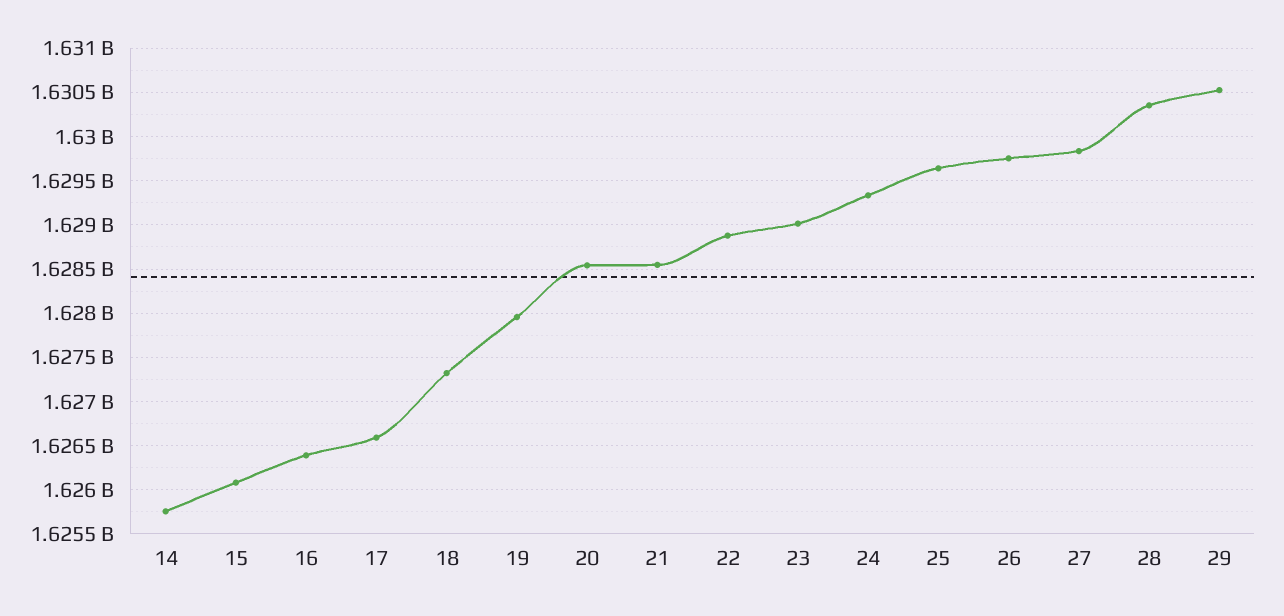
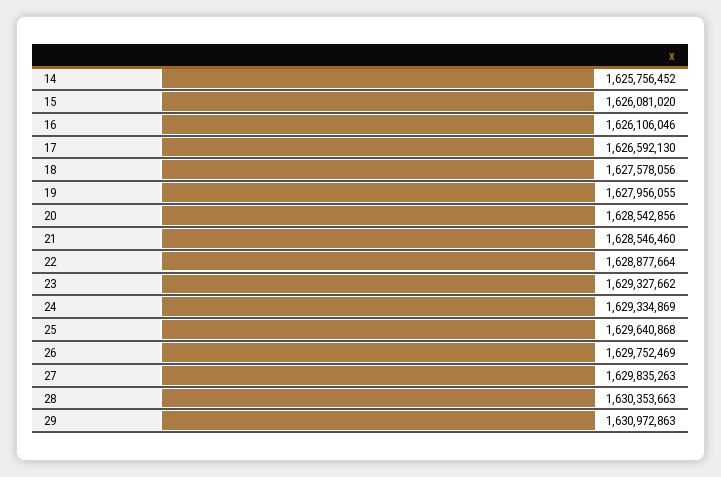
16: 1626400000 -> 1626106046
18: 1627300000 -> 1627578056
23: 1629000000 -> 1629327662
29: 1630500000 -> 1630972863

